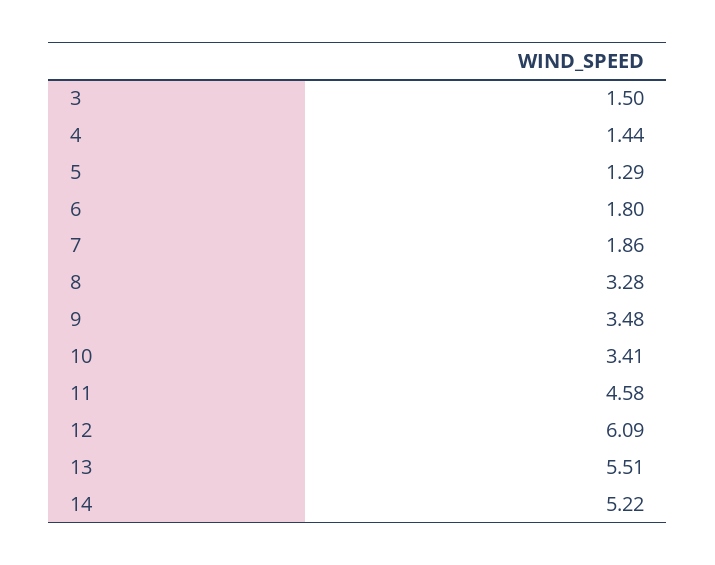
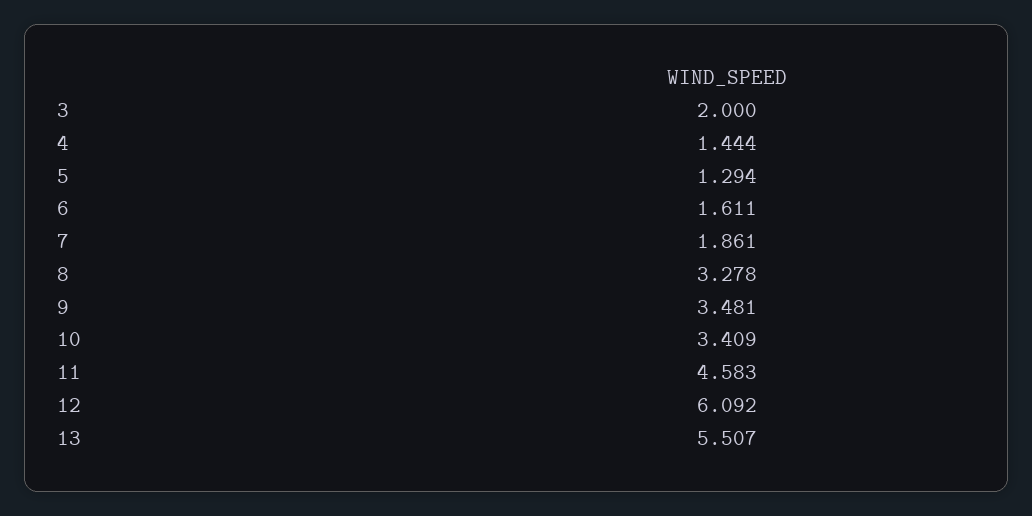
3: 1.5 -> 2
6: 1.8 -> 1.611
14: 5.22 -> none

